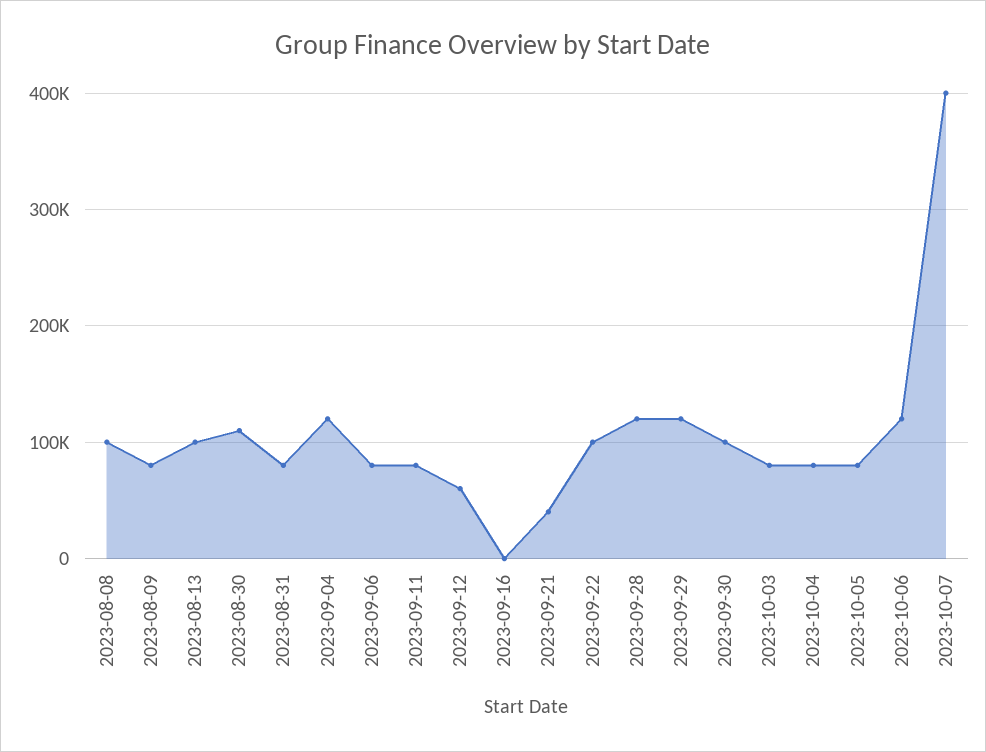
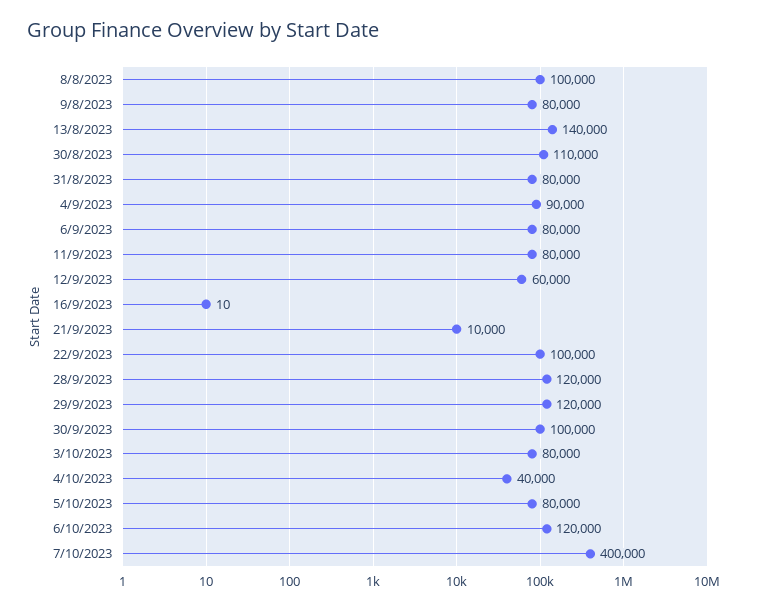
2023-08-13: 100000 -> 140000
2023-09-04: 120000 -> 90000
2023-09-21: 40000 -> 10000
2023-10-04: 80000 -> 40000

